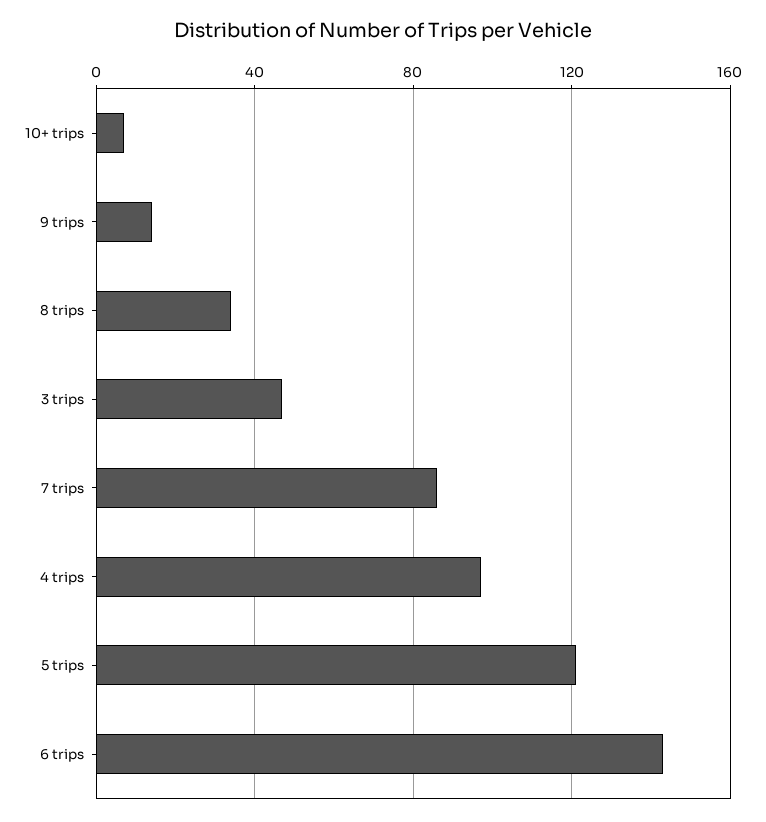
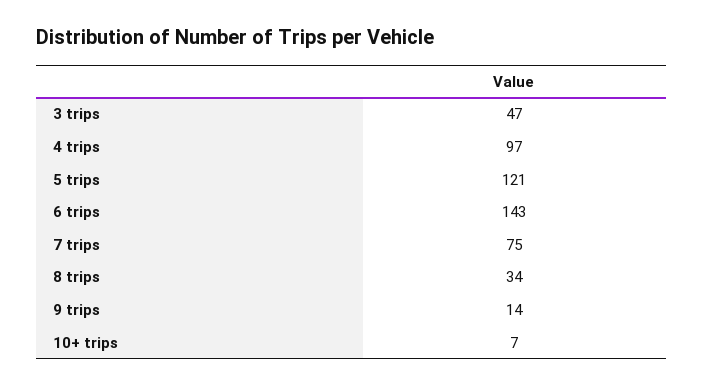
7 trips: 85 -> 75

